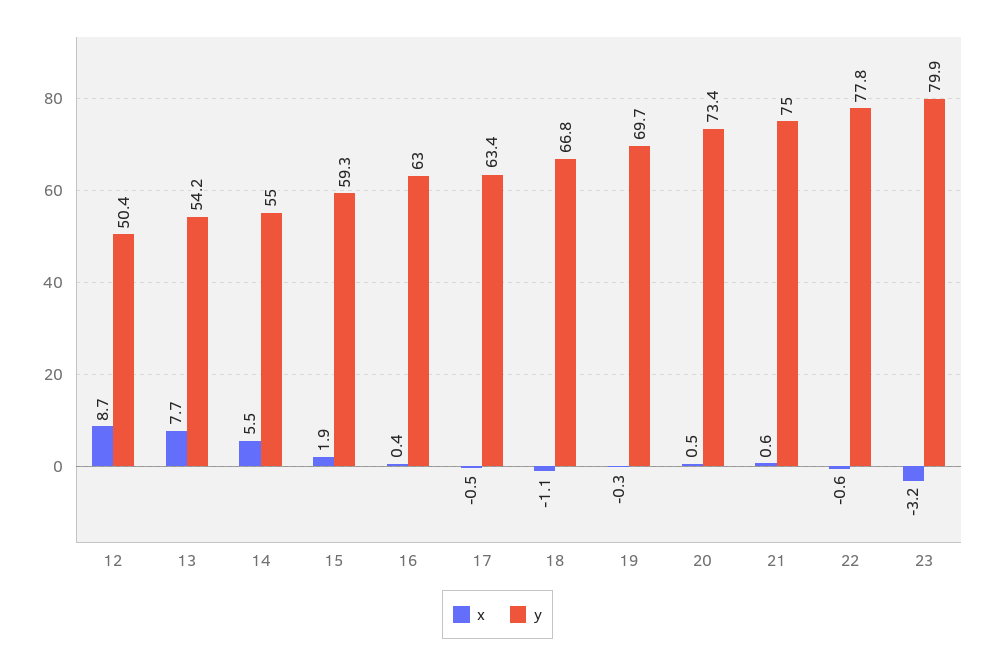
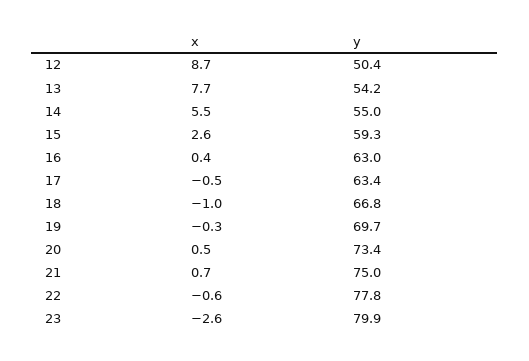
x, 15: 1.9 -> 2.6
x, 18: -1.1 -> -1
x, 21: 0.6 -> 0.7
x, 23: -3.2 -> -2.6

